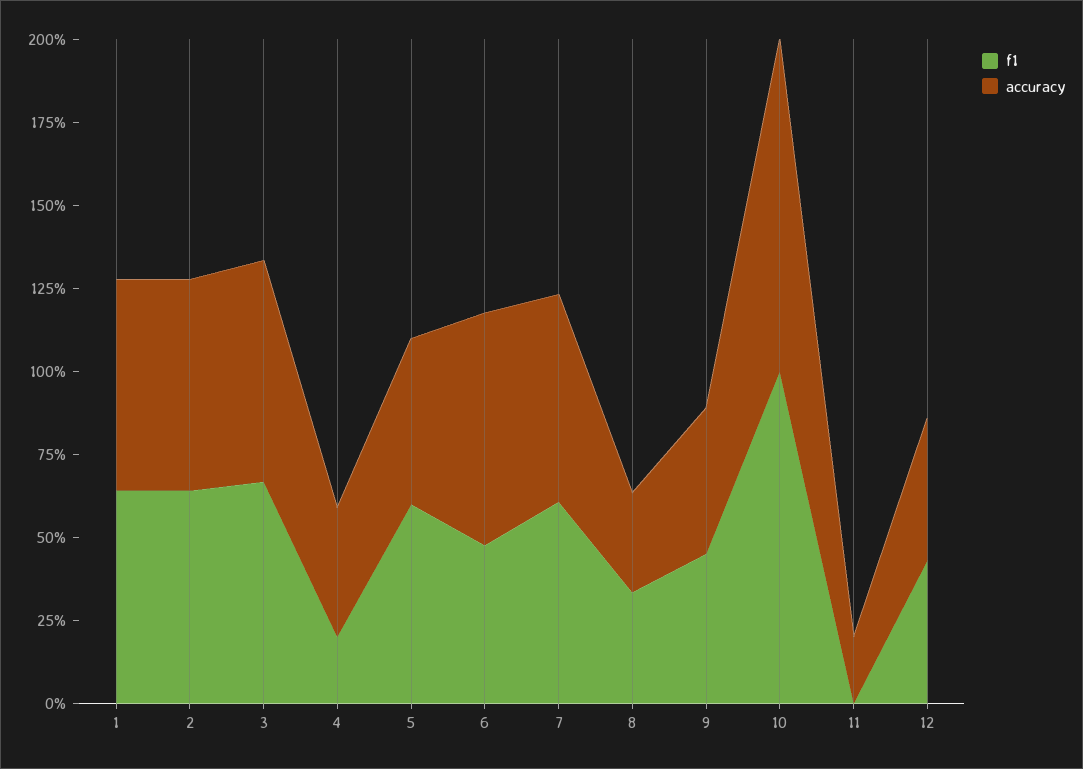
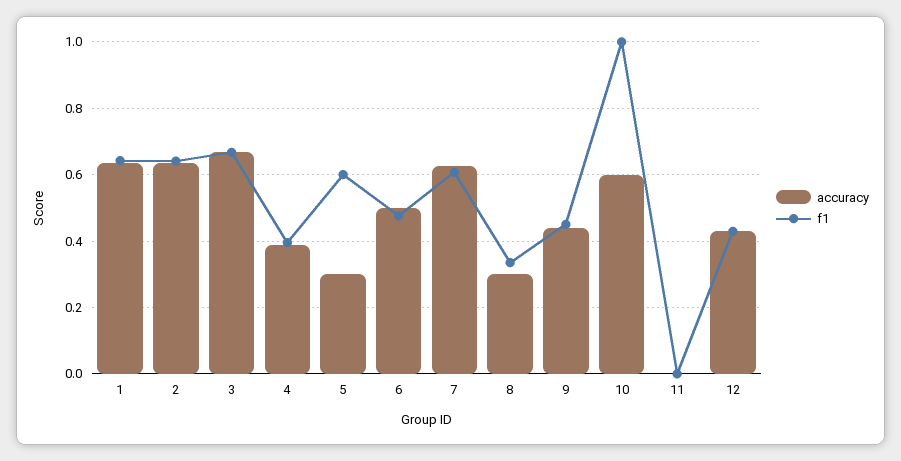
f1, 4: 0.2 -> 0.4
accuracy, 5: 0.5 -> 0.3
accuracy, 6: 0.7 -> 0.5
accuracy, 10: 1 -> 0.6
accuracy, 11: 0.2 -> 0

